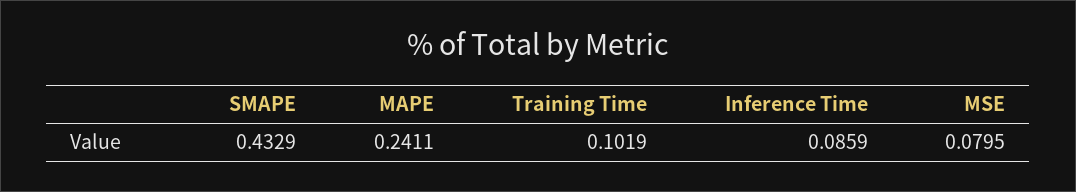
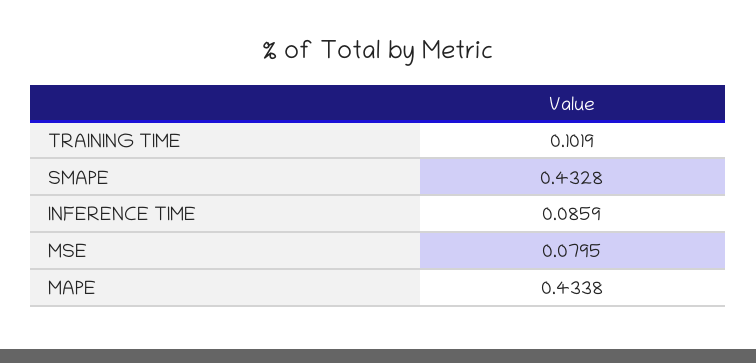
SMAPE: 0.4329 -> 0.4328
MAPE: 0.2411 -> 0.4338

